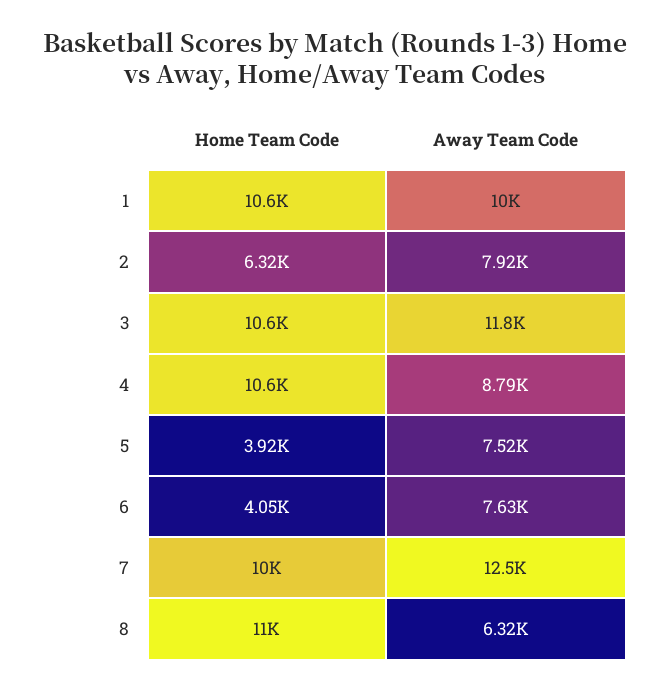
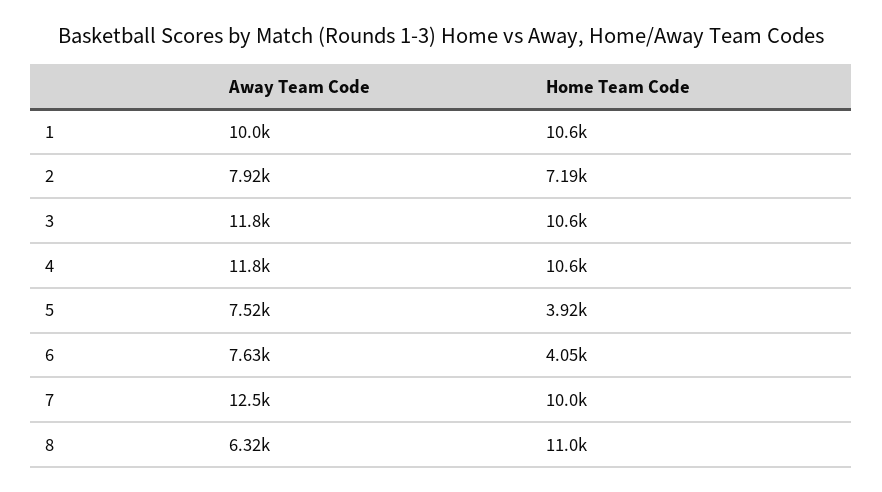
Home Team Code, 2: 6320 -> 7190
Away Team Code, 4: 8790 -> 11800

